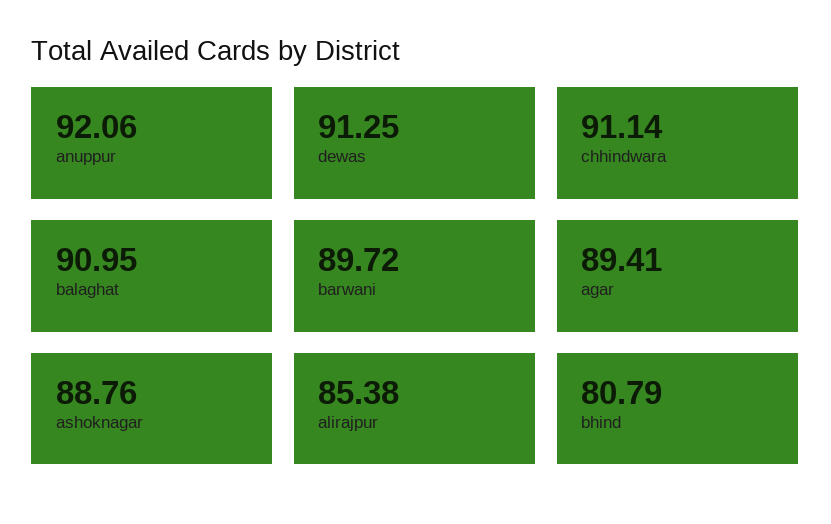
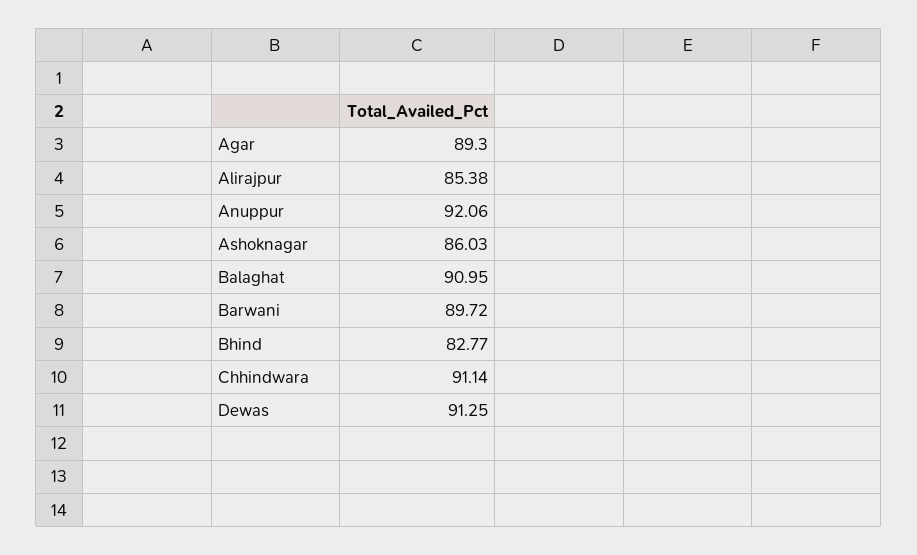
agar: 89.41 -> 89.3
ashoknagar: 88.76 -> 86.03
bhind: 80.79 -> 82.77

